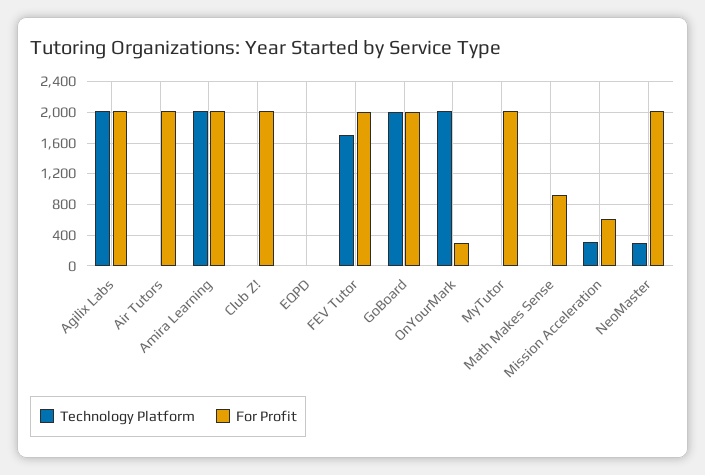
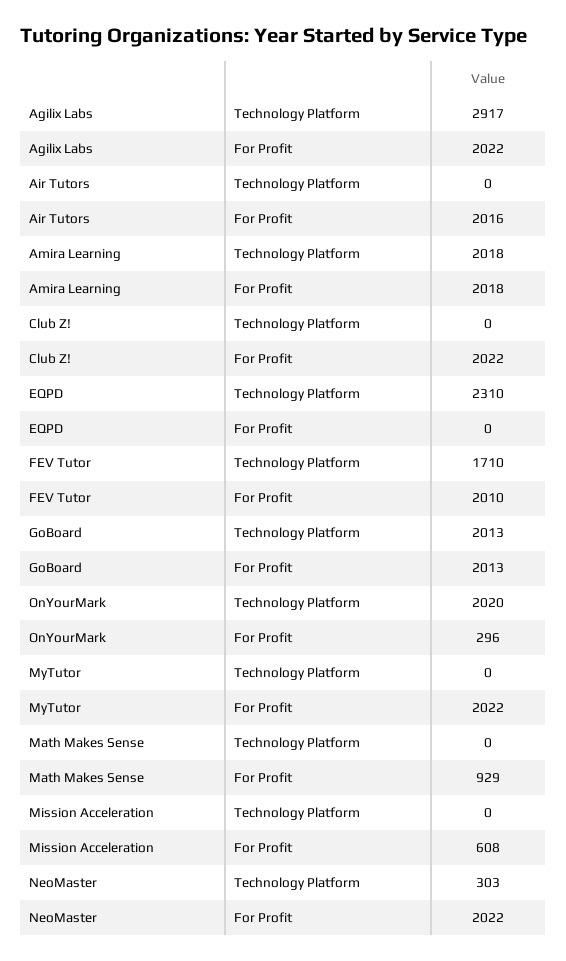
Technology Platform, Agilix Labs: 2000 -> 2917
Technology Platform, EQPD: 0 -> 2310
Technology Platform, Mission Acceleration: 300 -> 0

